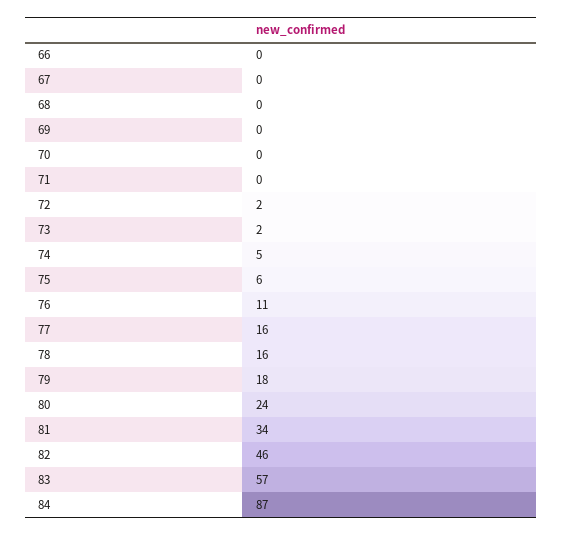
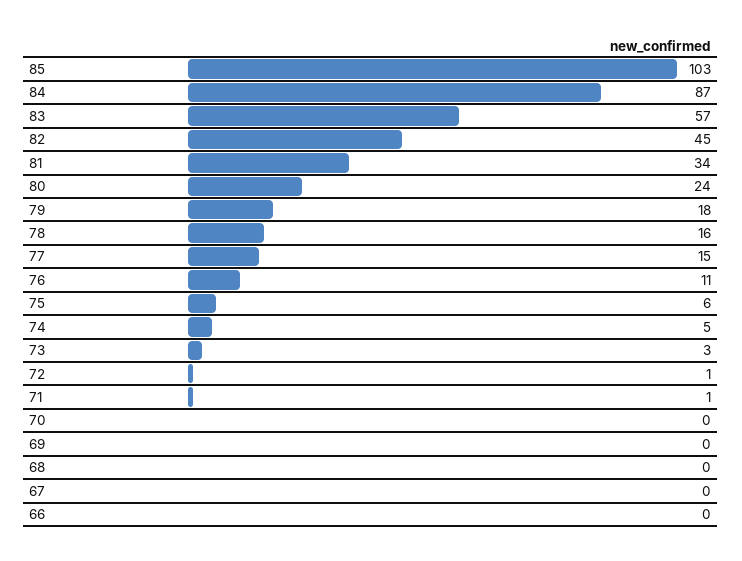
71: 0 -> 1
72: 2 -> 1
73: 2 -> 3
77: 16 -> 15
82: 46 -> 45
85: none -> 103

